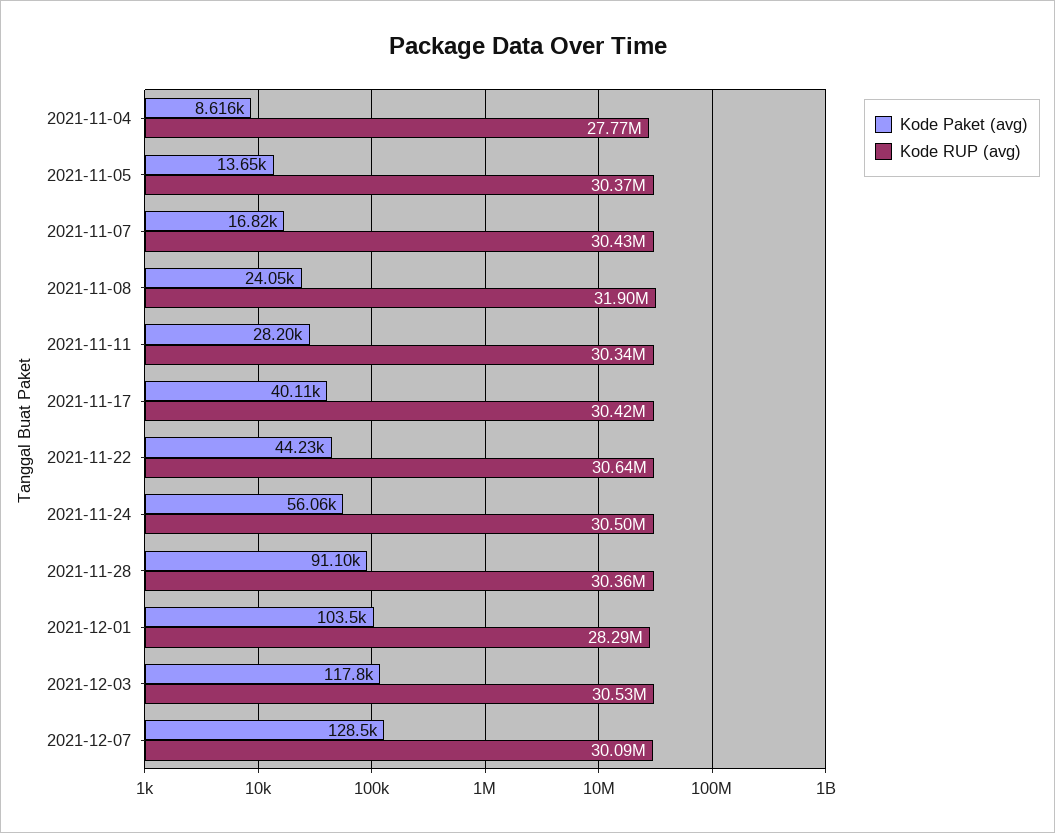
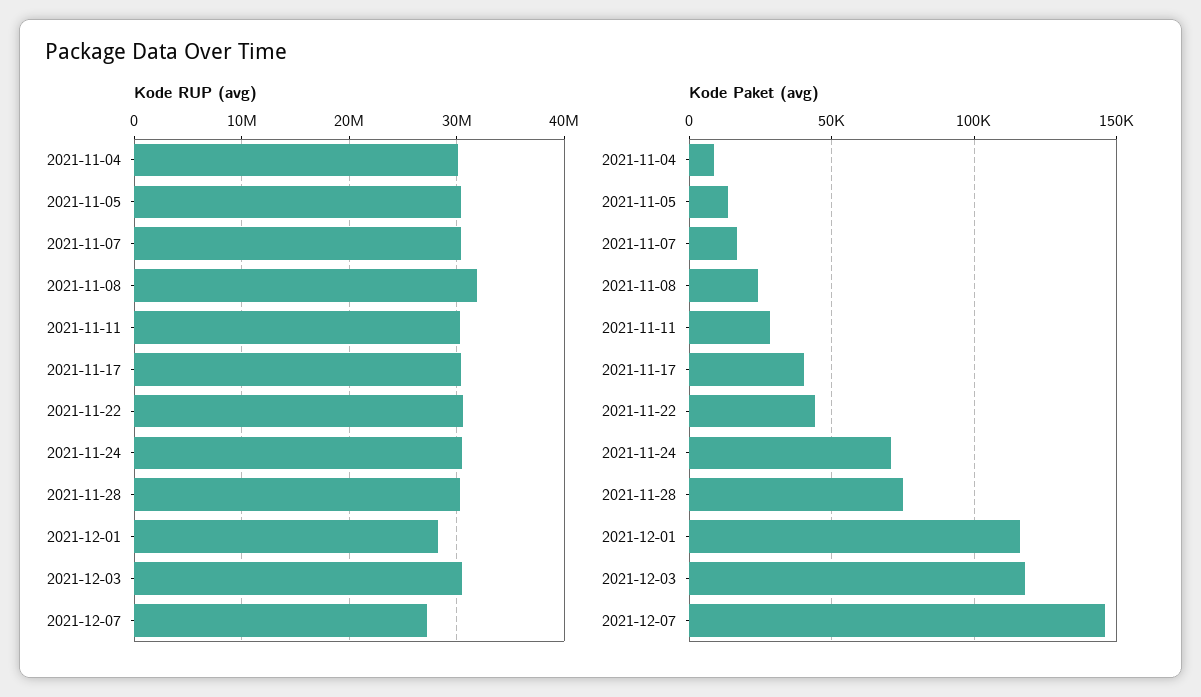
Kode RUP (avg), 2021-11-04: 27770000 -> 30000000
Kode Paket (avg), 2021-11-24: 56060 -> 70000
Kode Paket (avg), 2021-11-28: 91100 -> 75000
Kode Paket (avg), 2021-12-01: 103500 -> 115000
Kode Paket (avg), 2021-12-07: 128500 -> 145000
Kode RUP (avg), 2021-12-07: 30090000 -> 27000000

